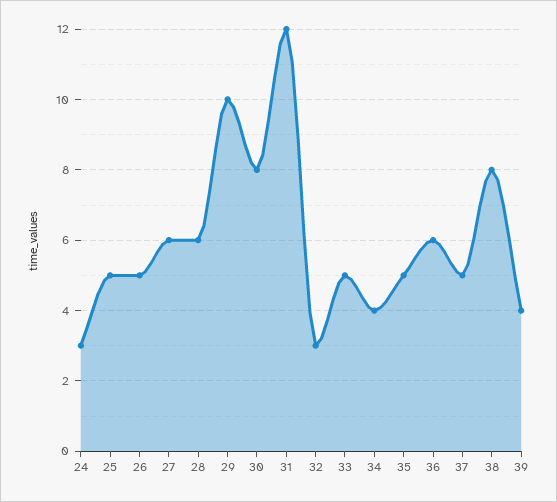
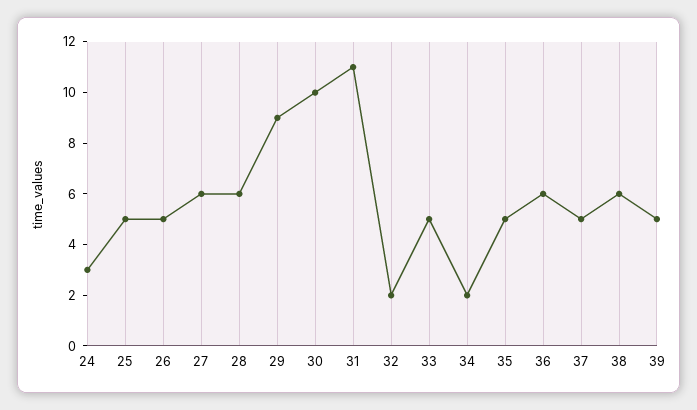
29: 10 -> 9
30: 8 -> 10
31: 12 -> 11
32: 3 -> 2
34: 4 -> 2
38: 8 -> 6
39: 4 -> 5

